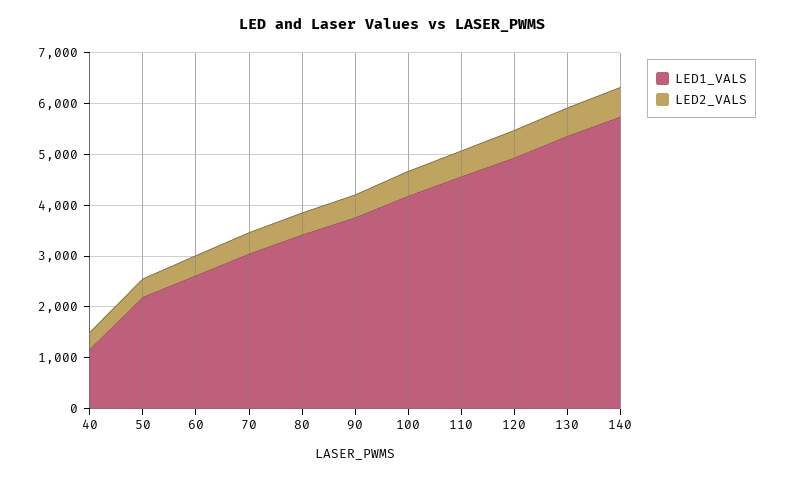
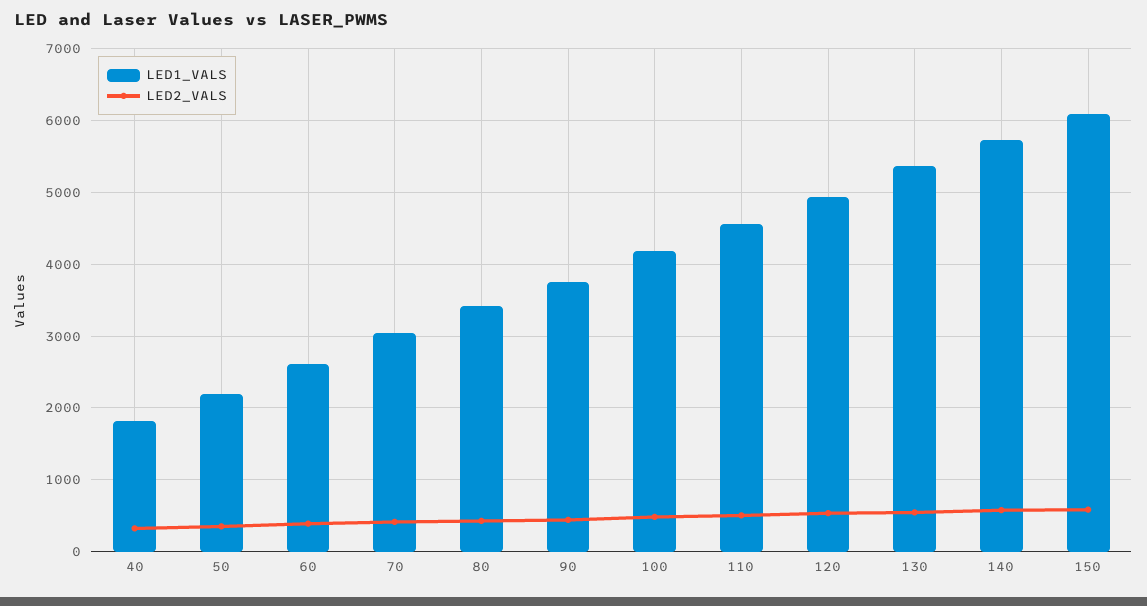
LED1_VALS, 40: 1200 -> 1800
LED1_VALS, 150: none -> 6100
LED2_VALS, 150: none -> 600

